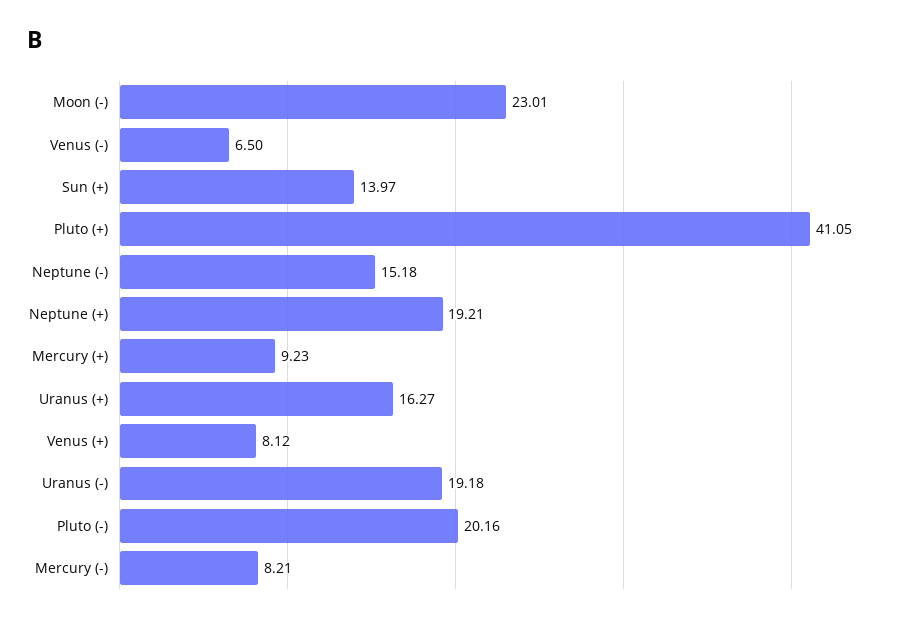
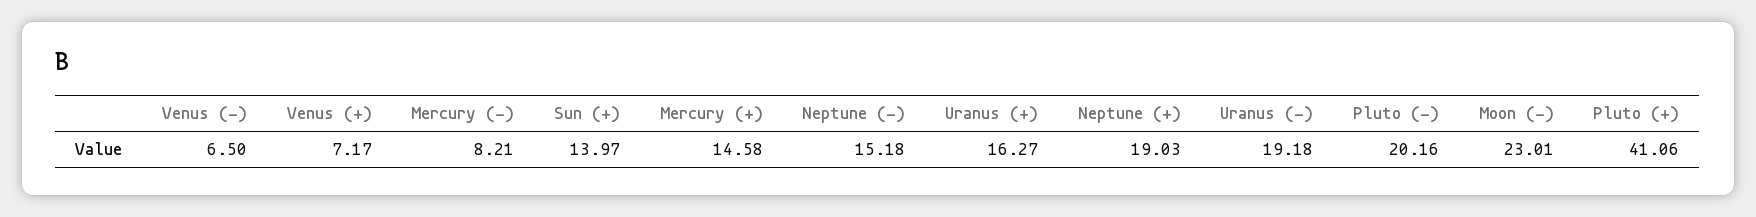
Pluto (+): 41.05 -> 41.06
Neptune (+): 19.21 -> 19.03
Mercury (+): 9.23 -> 14.58
Venus (+): 8.12 -> 7.17

